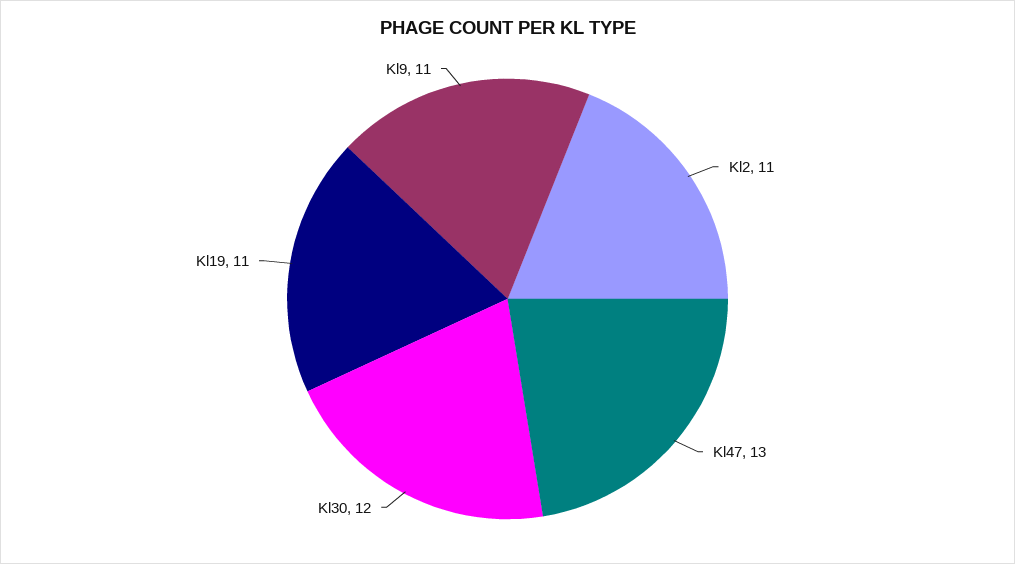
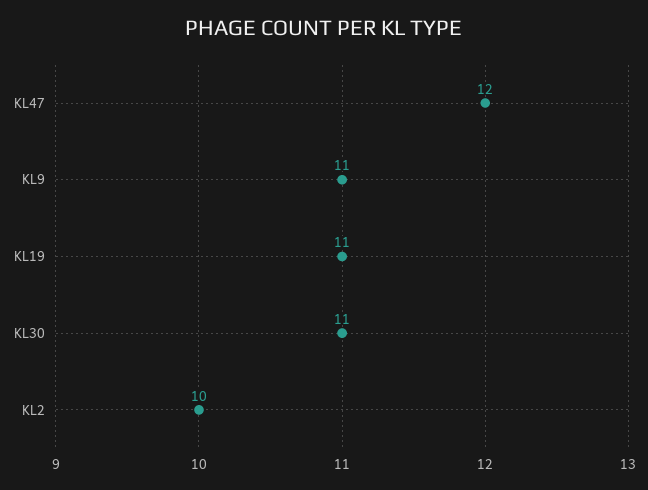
Kl2: 11 -> 10
Kl47: 13 -> 12
Kl30: 12 -> 11

